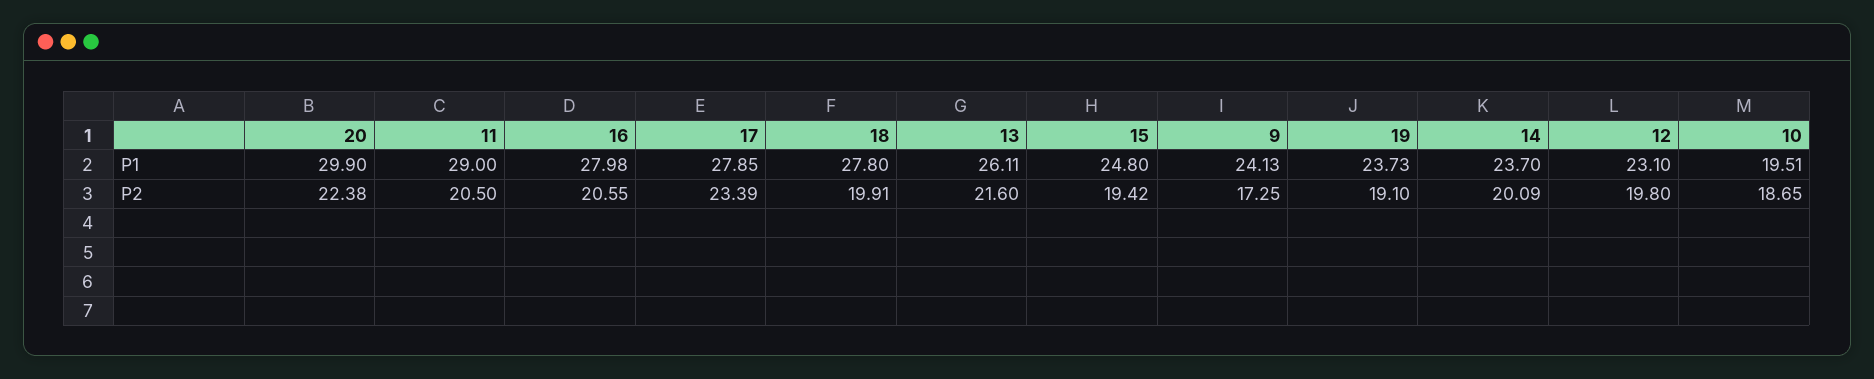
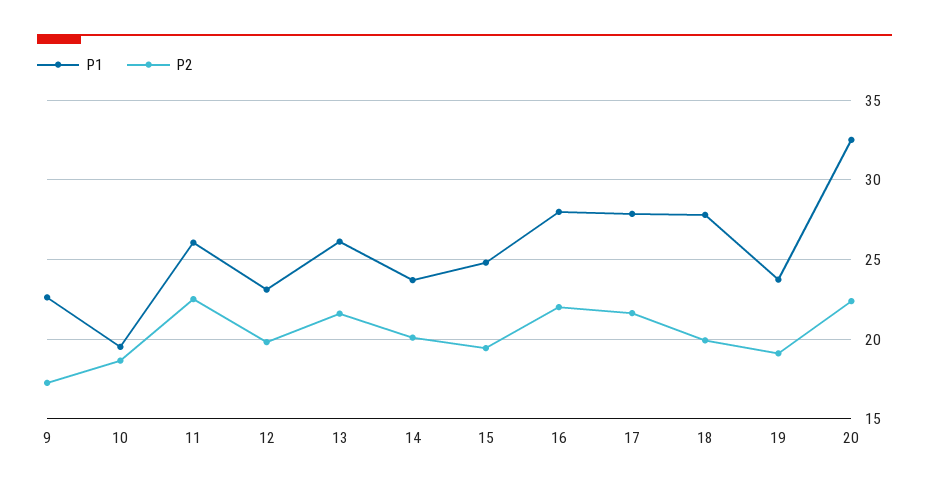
P1, 20: 29.9 -> 32.5
P1, 11: 29 -> 26
P1, 9: 24.13 -> 22.5
P2, 11: 20.5 -> 22.5
P2, 16: 20.55 -> 22
P2, 17: 23.39 -> 21.5

